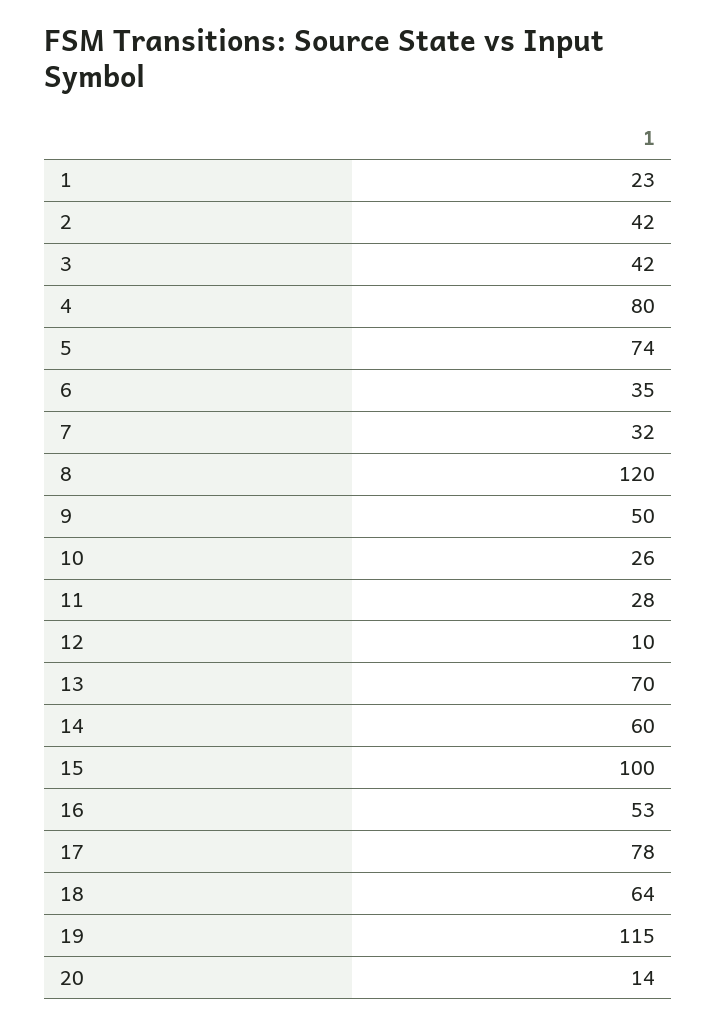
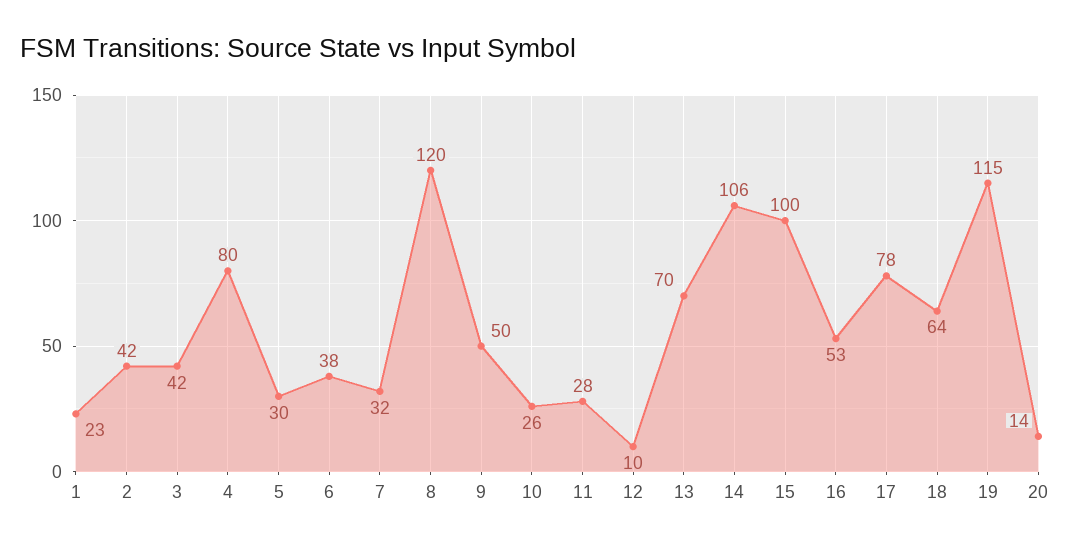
5: 74 -> 30
6: 35 -> 38
14: 60 -> 106

